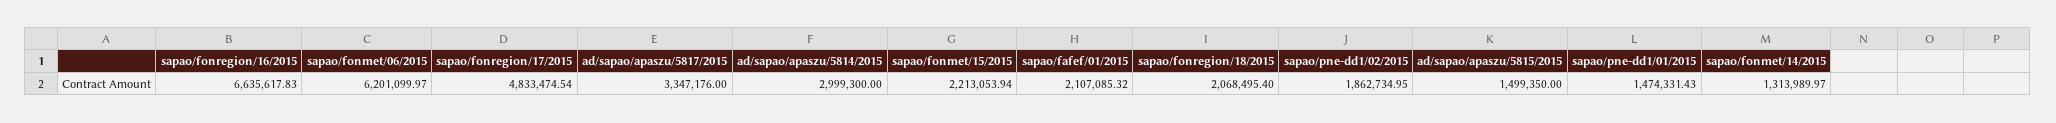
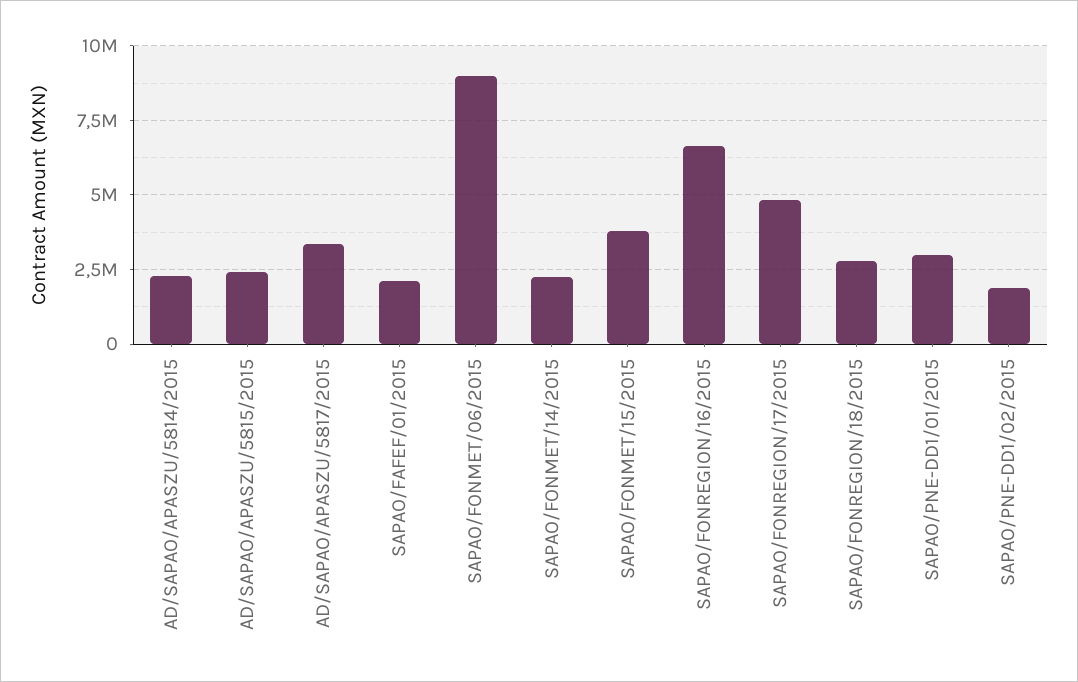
sapao/fonmet/06/2015: 6201099.97 -> 9000000
ad/sapao/apaszu/5814/2015: 2999300 -> 2250000
sapao/fonmet/15/2015: 2213053.94 -> 3750000
sapao/fonregion/18/2015: 2068495.4 -> 2750000
ad/sapao/apaszu/5815/2015: 1499350 -> 2500000
sapao/pne-dd1/01/2015: 1474331.43 -> 3000000
sapao/fonmet/14/2015: 1313989.97 -> 2250000

